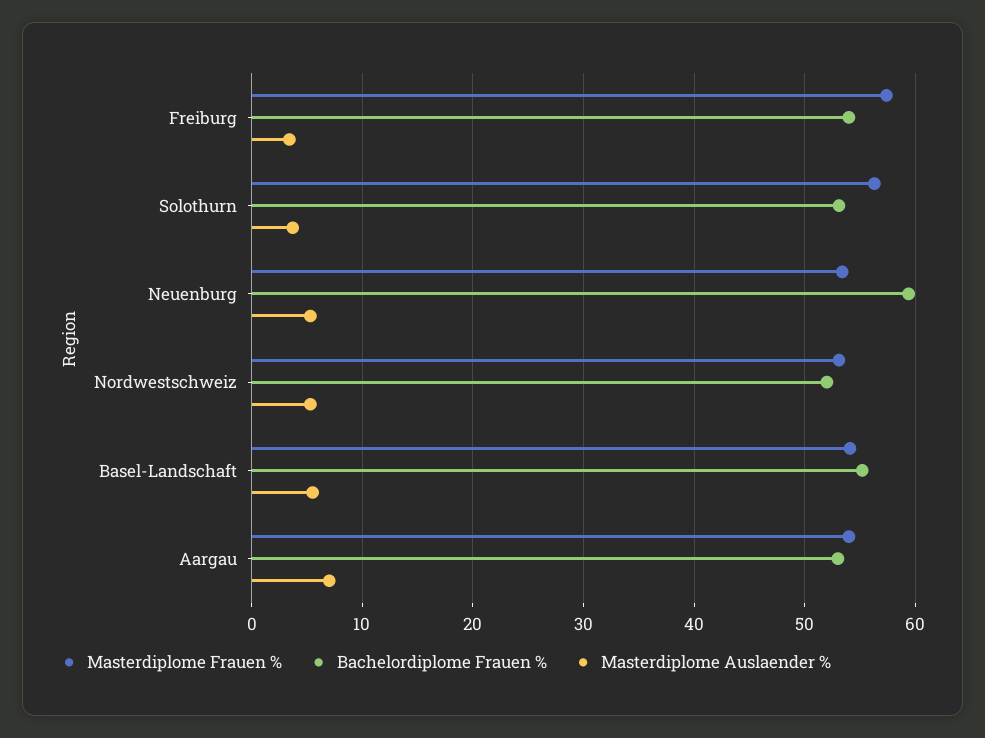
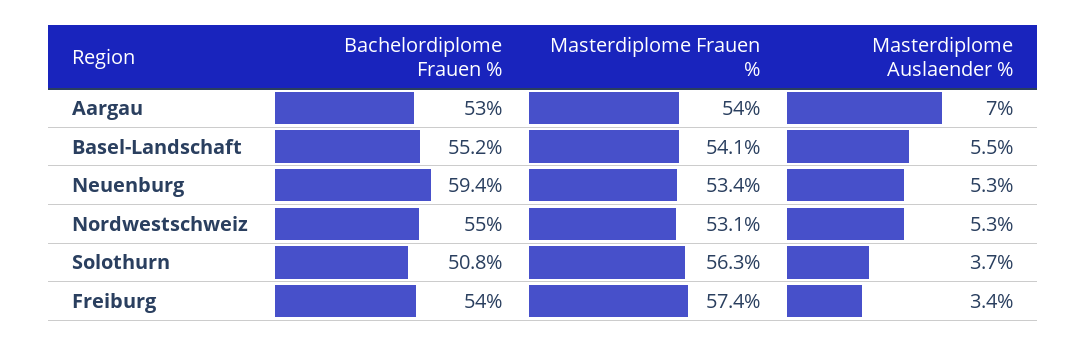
Bachelordiplome Frauen %, Solothurn: 53 -> 50.8
Bachelordiplome Frauen %, Nordwestschweiz: 52 -> 55

